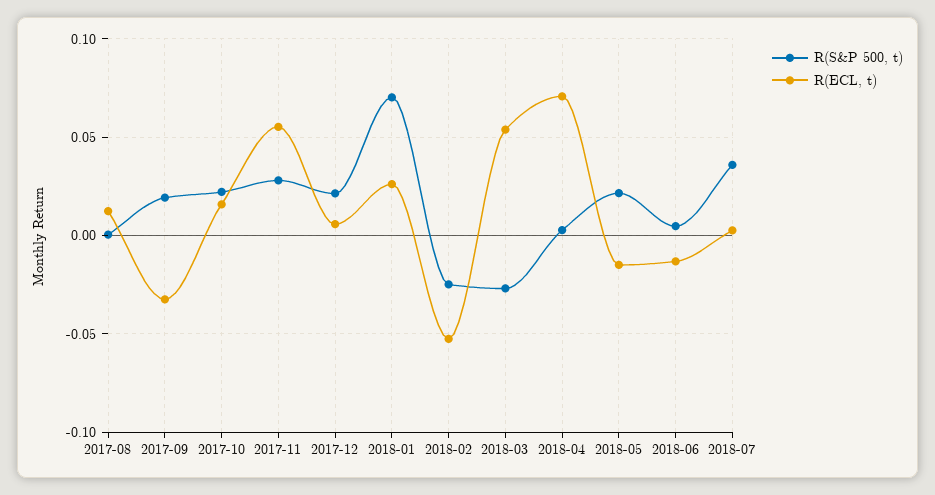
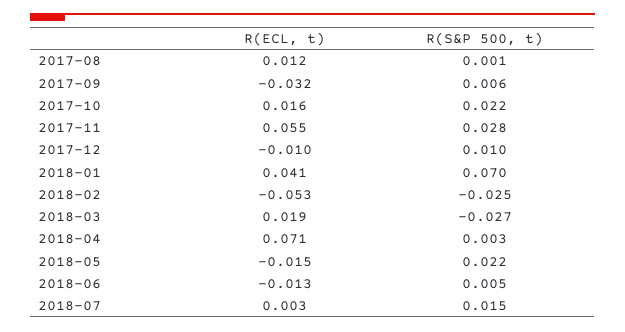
R(S&P 500, t), 2017-09: 0.02 -> 0.006
R(S&P 500, t), 2017-12: 0.02 -> 0.01
R(ECL, t), 2017-12: 0.005 -> -0.01
R(ECL, t), 2018-01: 0.025 -> 0.041
R(ECL, t), 2018-03: 0.055 -> 0.019
R(S&P 500, t), 2018-07: 0.035 -> 0.015

